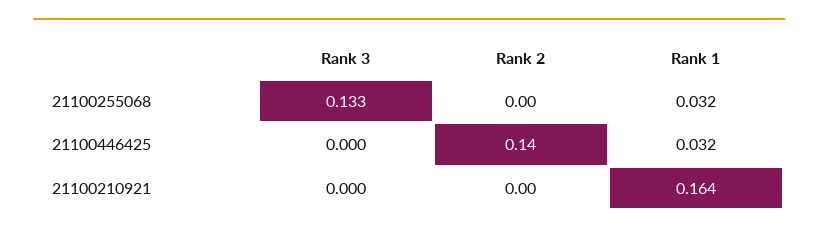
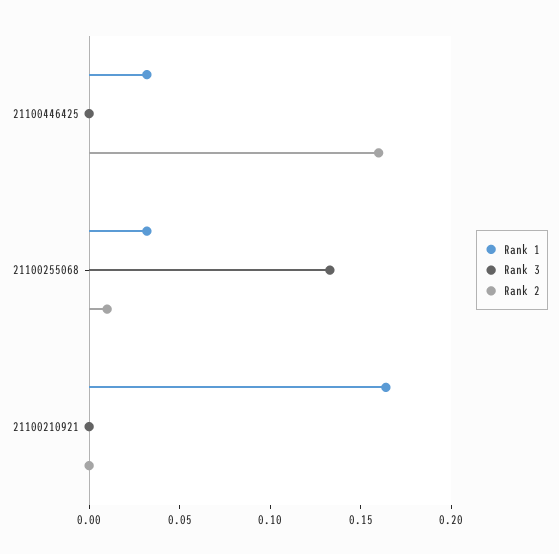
Rank 2, 21100255068: 0 -> 0.01
Rank 2, 21100446425: 0.14 -> 0.16

